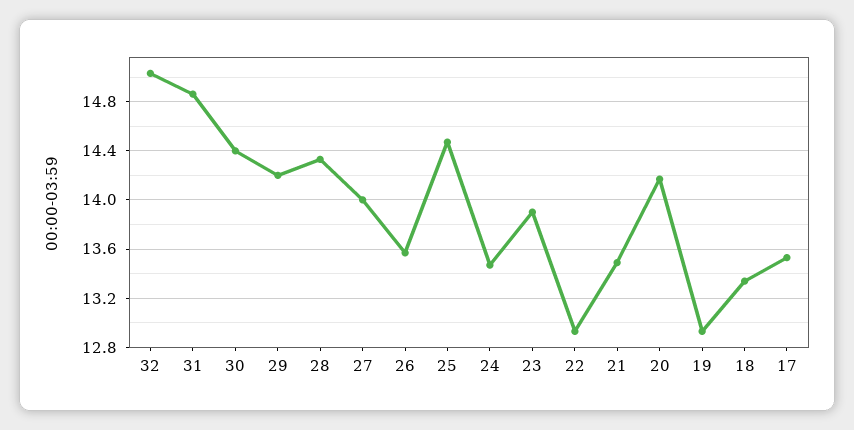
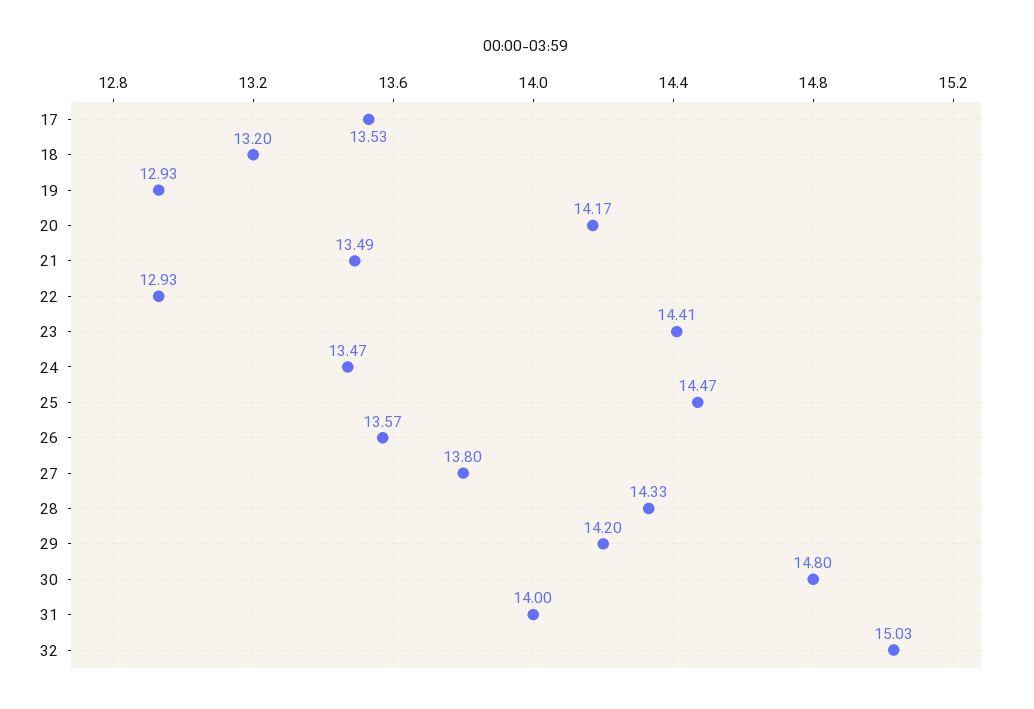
31: 14.85 -> 14
30: 14.4 -> 14.8
27: 14 -> 13.8
23: 13.9 -> 14.41
18: 13.35 -> 13.2

